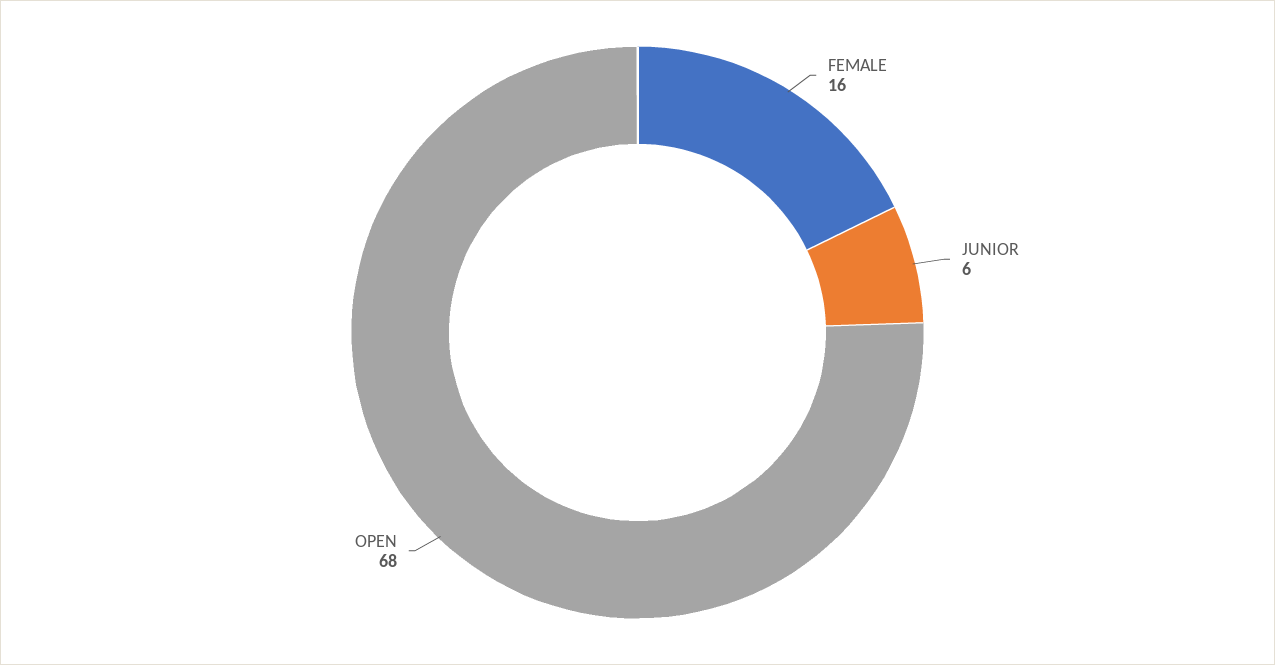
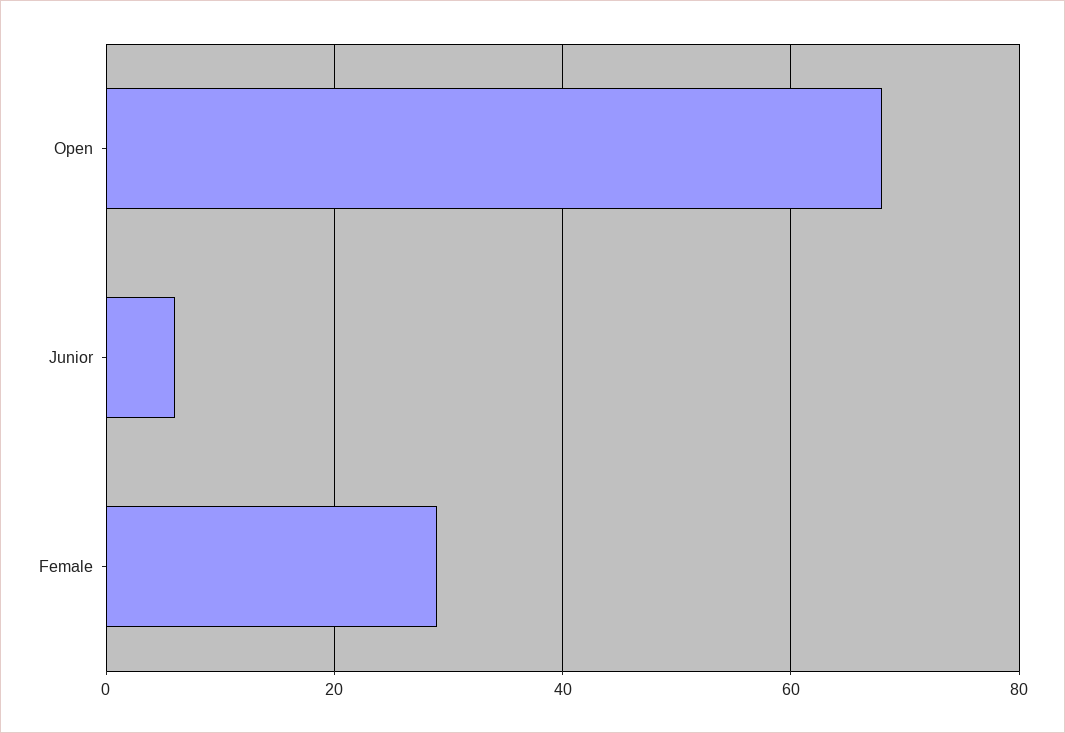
FEMALE: 16 -> 30

